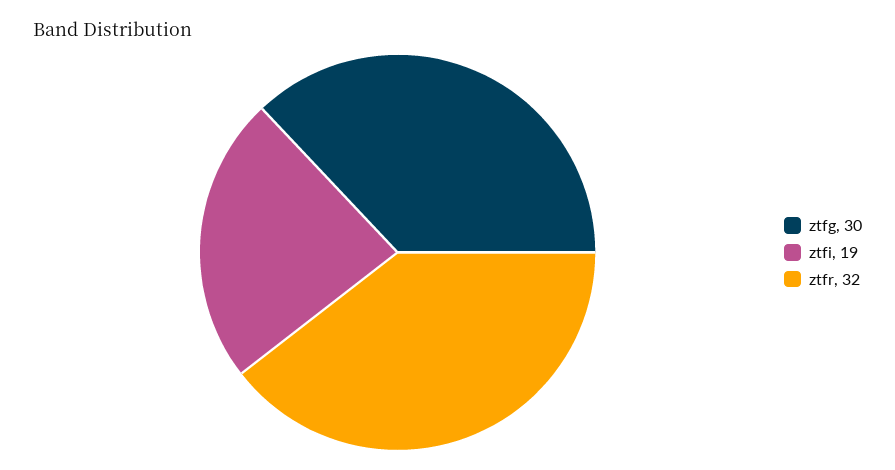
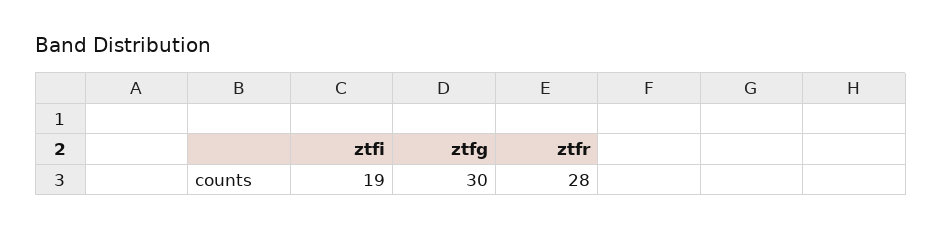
ztfr: 32 -> 28

